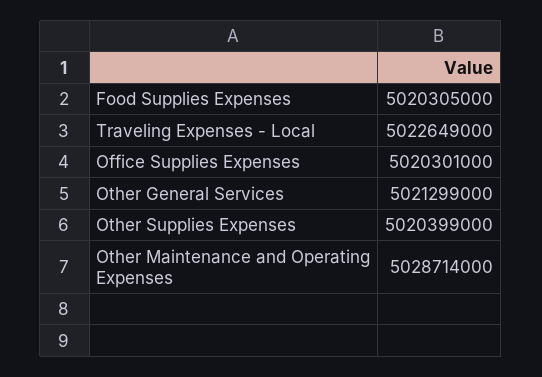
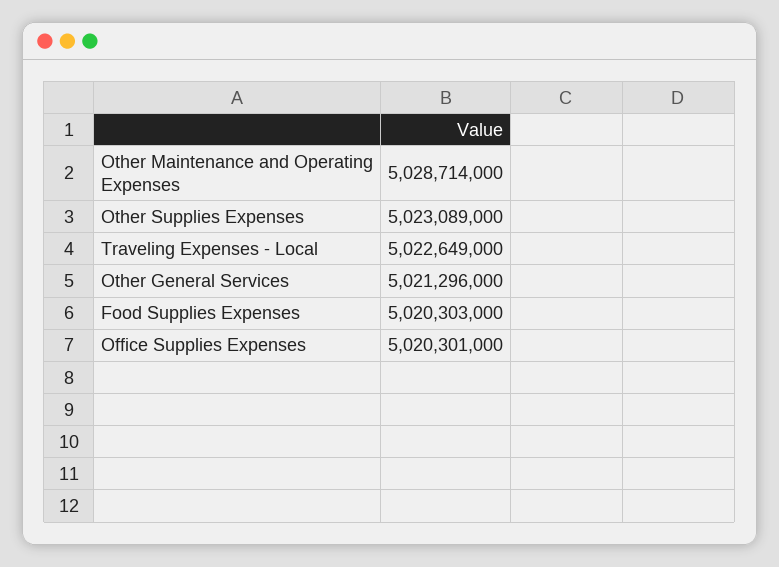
Food Supplies Expenses: 5020305000 -> 5020303000
Other General Services: 5021299000 -> 5021296000
Other Supplies Expenses: 5020399000 -> 5023089000

